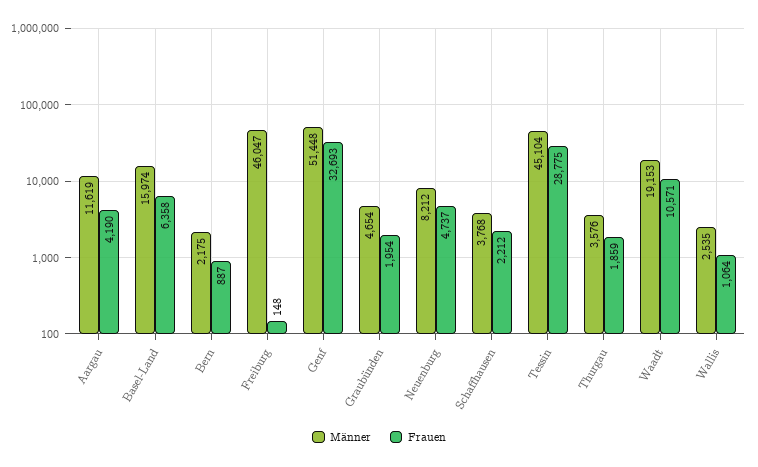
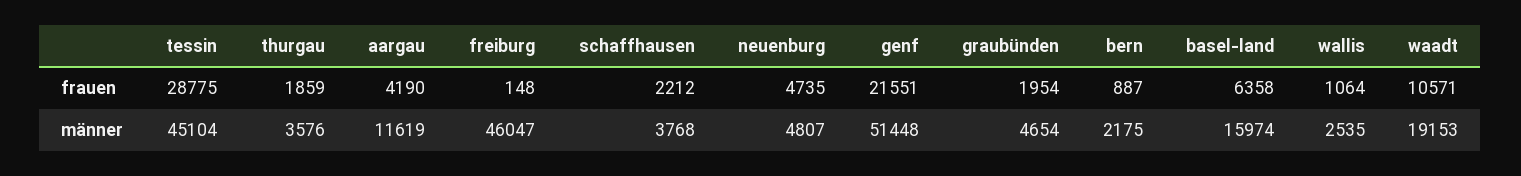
Frauen, Genf: 32693 -> 21551
Männer, Neuenburg: 8212 -> 4807
Frauen, Neuenburg: 4737 -> 4735

